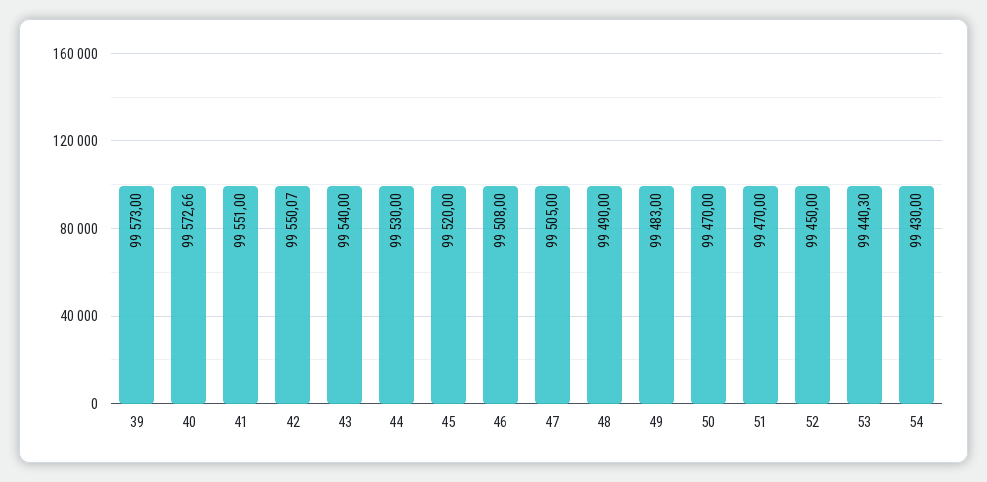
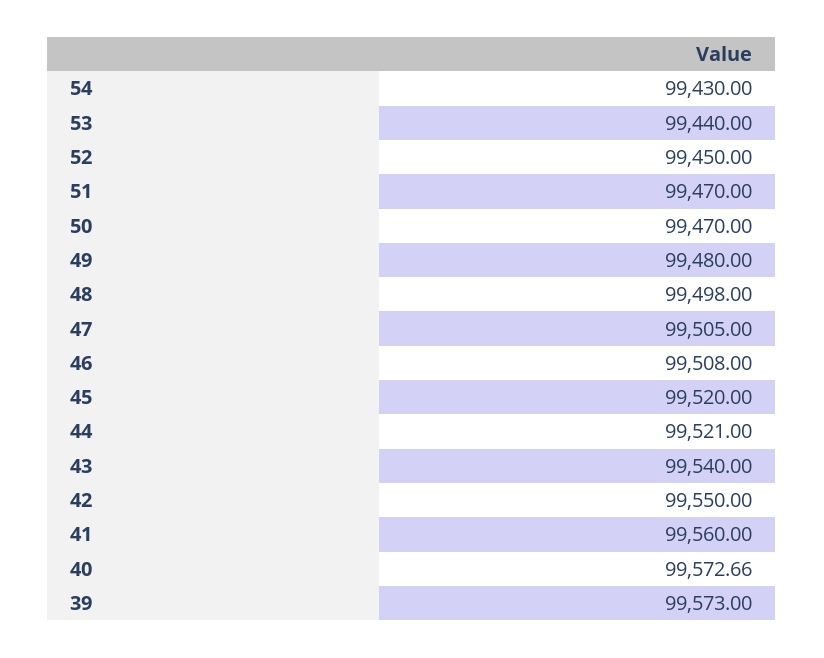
41: 99551 -> 99560
42: 99550.07 -> 99550
44: 99530 -> 99521
48: 99490 -> 99498
49: 99483 -> 99480
53: 99440.3 -> 99440

